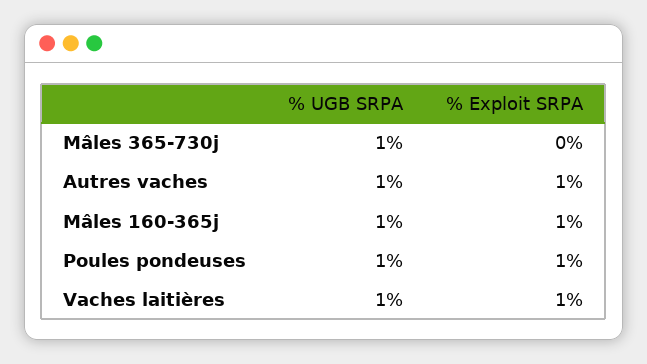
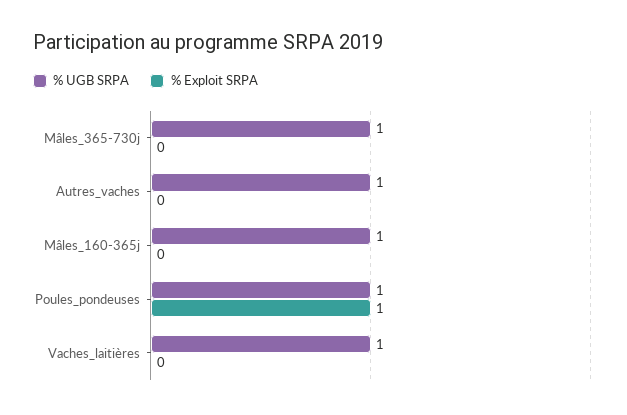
% Exploit SRPA, Autres vaches: 1 -> 0
% Exploit SRPA, Mâles 160-365j: 1 -> 0
% Exploit SRPA, Vaches laitières: 1 -> 0

